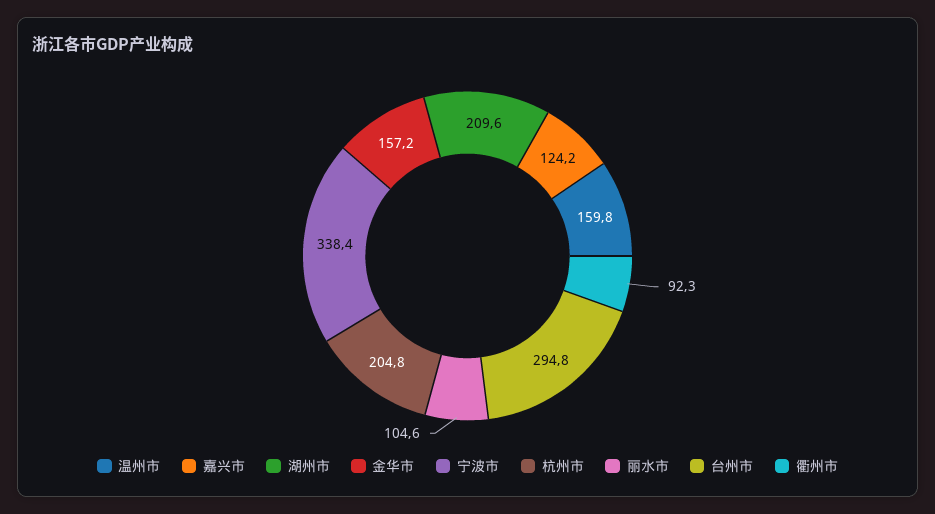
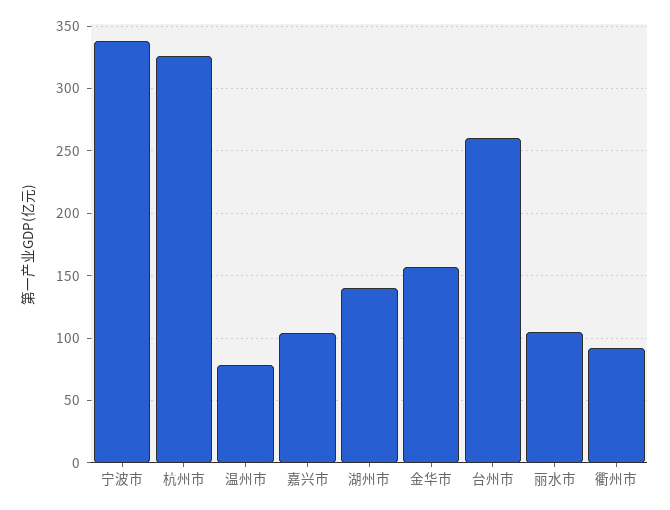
温州市: 159.8 -> 80
嘉兴市: 124.2 -> 105
湖州市: 209.6 -> 140
杭州市: 204.8 -> 325
台州市: 294.8 -> 260

